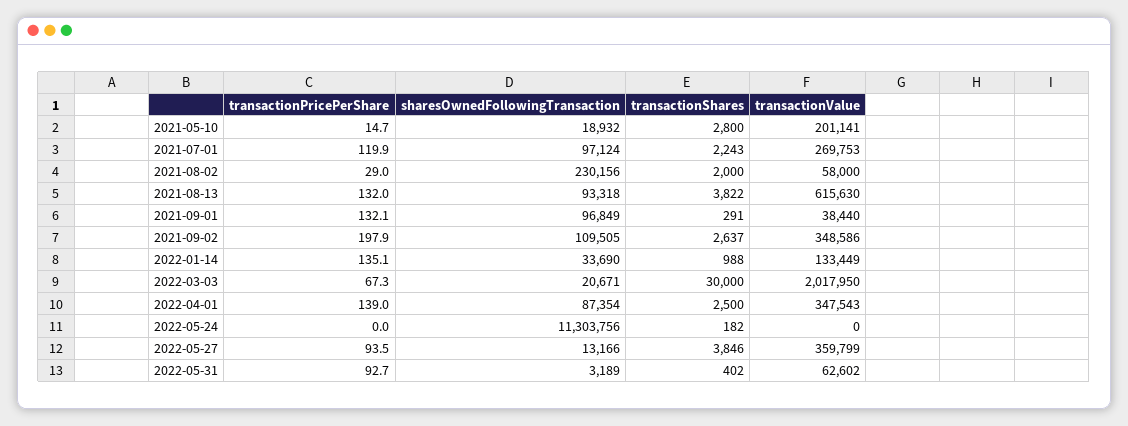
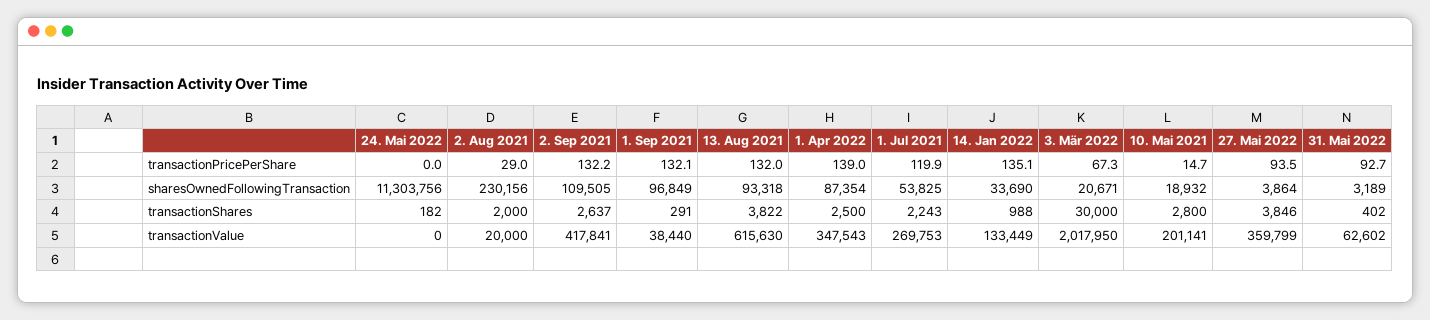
sharesOwnedFollowingTransaction, 2021-07-01: 97124 -> 53825
transactionValue, 2021-08-02: 58000 -> 20000
transactionPricePerShare, 2021-09-02: 197.9 -> 132.2
transactionValue, 2021-09-02: 348586 -> 417841
sharesOwnedFollowingTransaction, 2022-05-27: 13166 -> 3864

